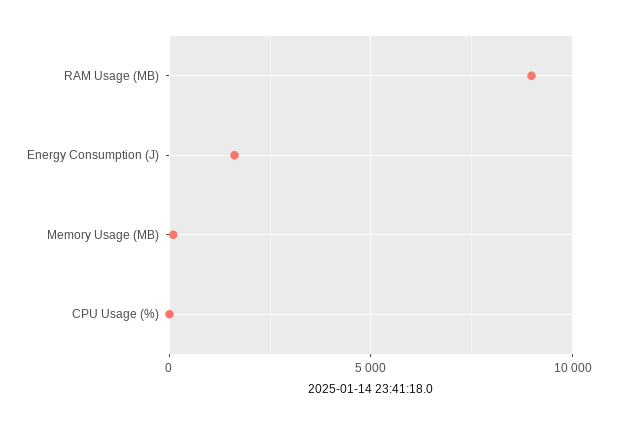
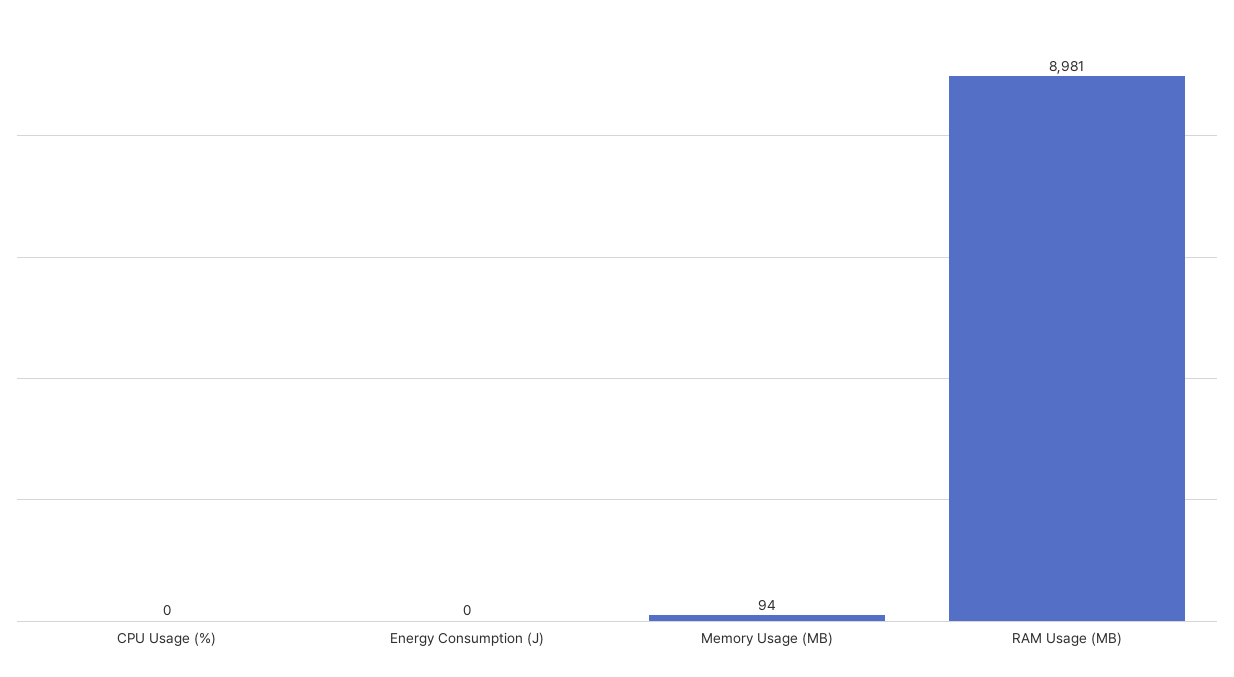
Energy Consumption (J): 1500 -> 0

